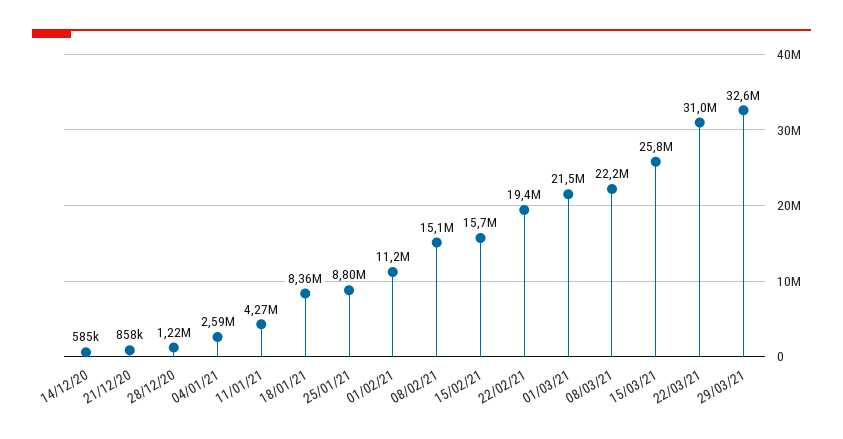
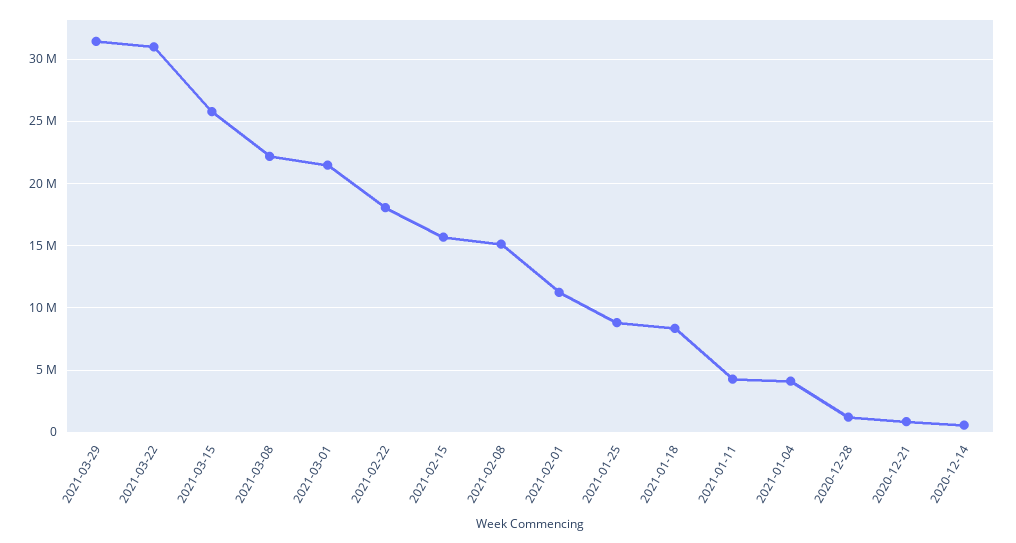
04/01/21: 2590000 -> 4000000
22/02/21: 19400000 -> 18000000
29/03/21: 32600000 -> 31500000

